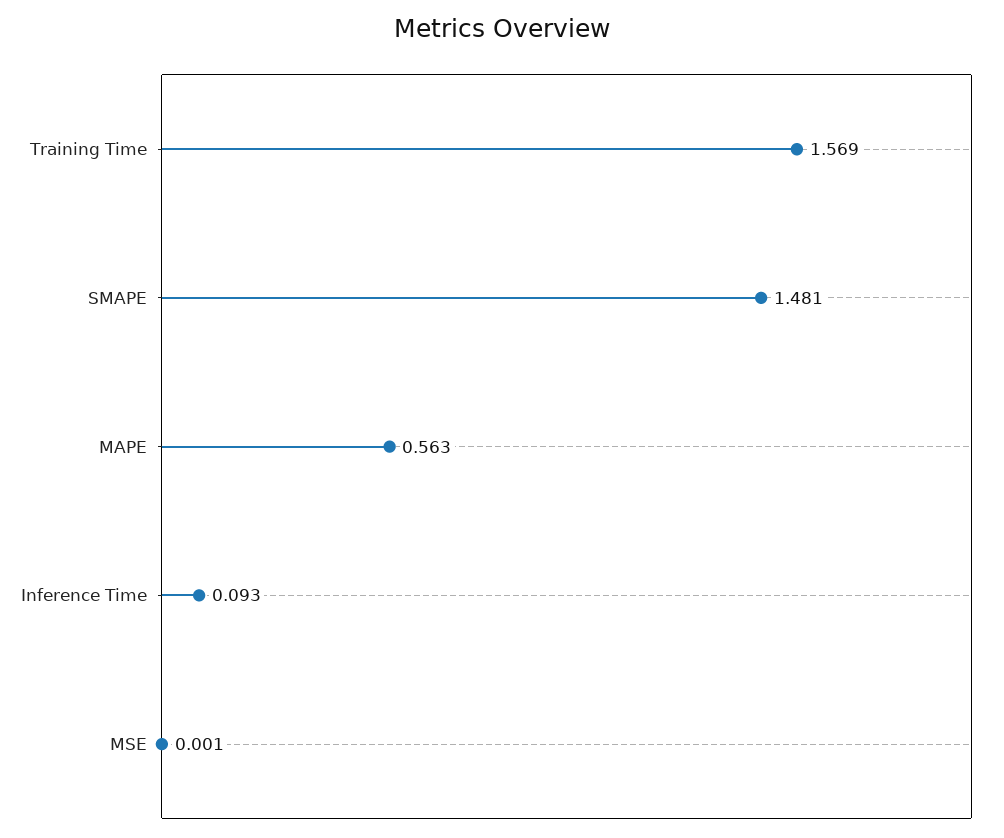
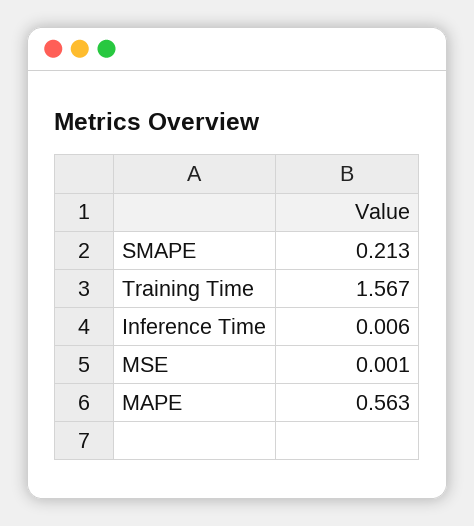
Training Time: 1.569 -> 1.567
SMAPE: 1.481 -> 0.213
Inference Time: 0.093 -> 0.006

